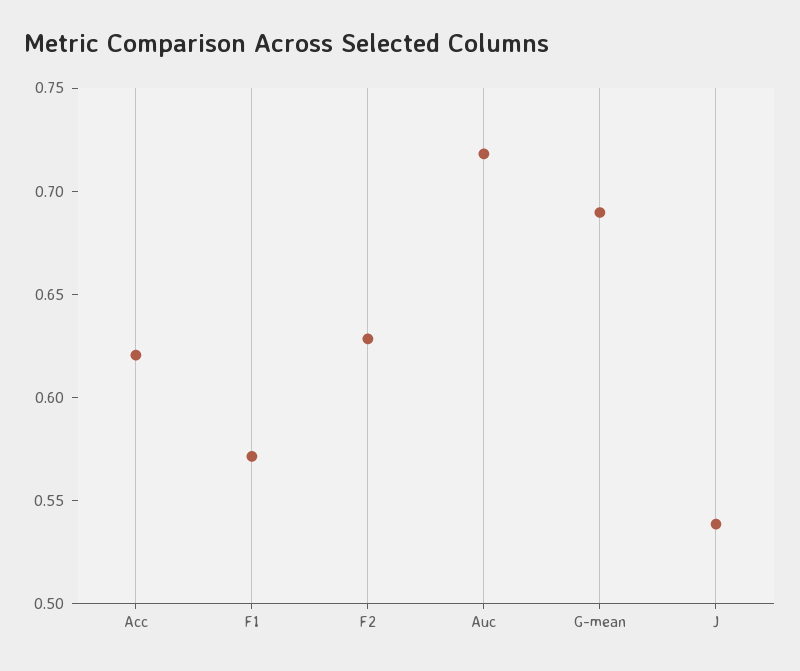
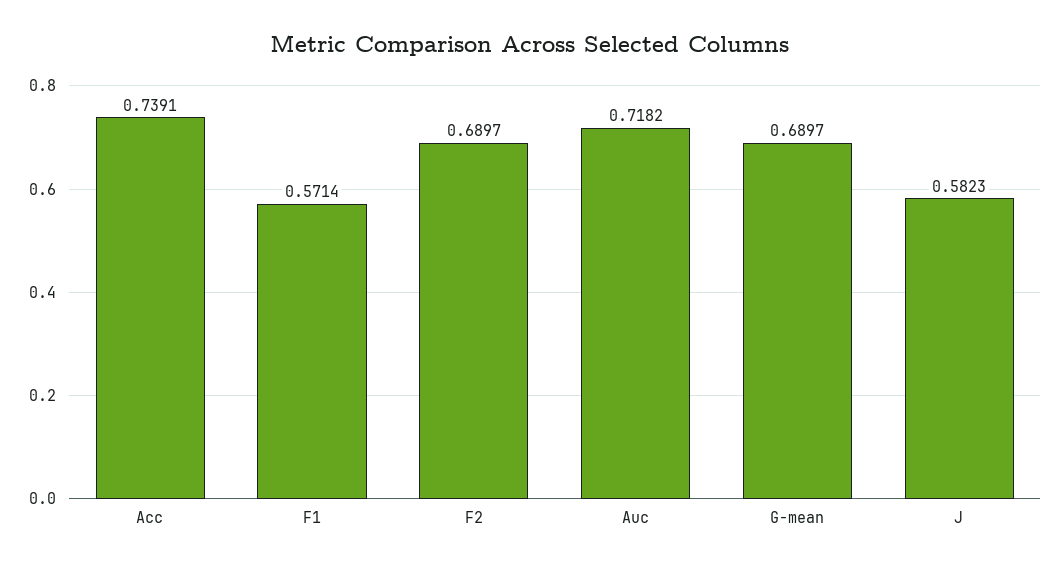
Acc: 0.62 -> 0.7391
F2: 0.63 -> 0.6897
J: 0.54 -> 0.5823

